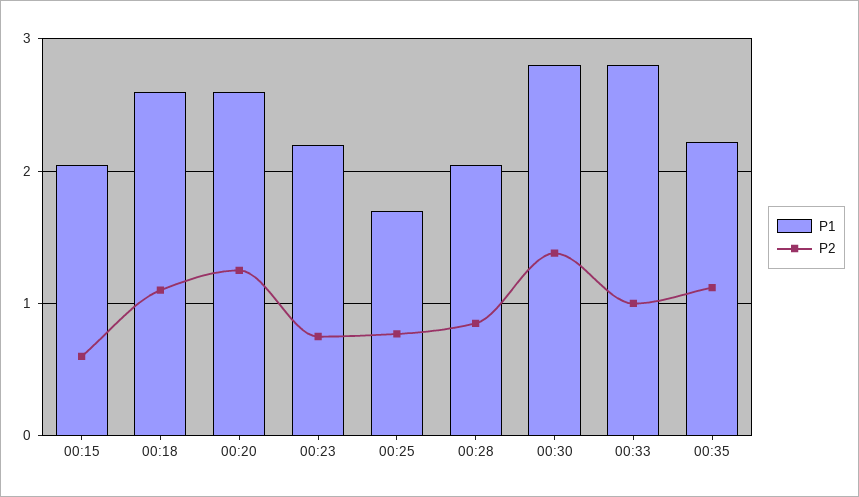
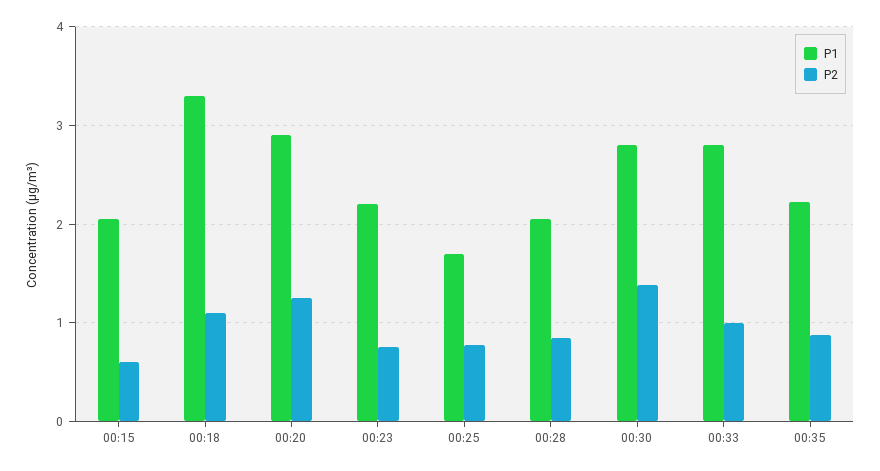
P1, 00:18: 2.6 -> 3.3
P1, 00:20: 2.6 -> 2.9
P2, 00:35: 1.1 -> 0.9

